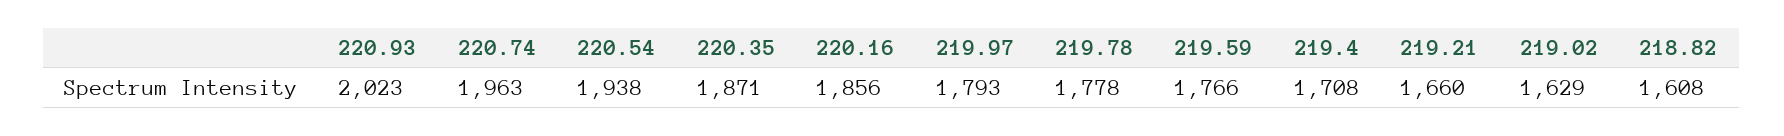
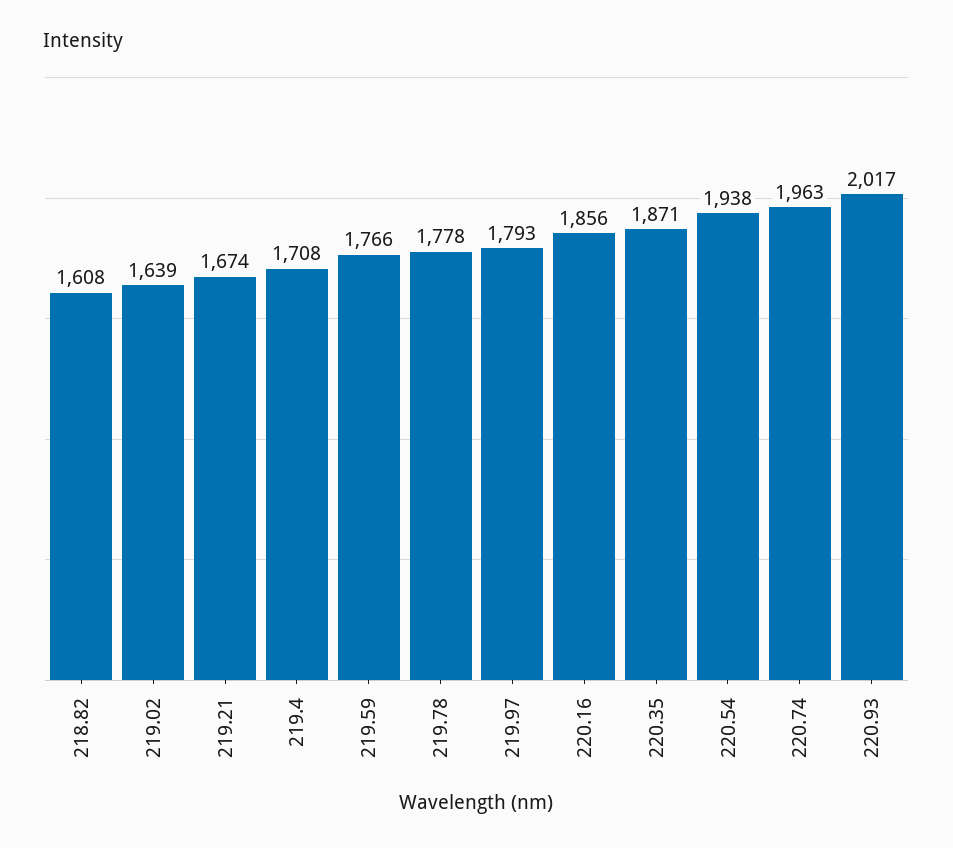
220.93: 2023 -> 2017
219.21: 1660 -> 1674
219.02: 1629 -> 1639

